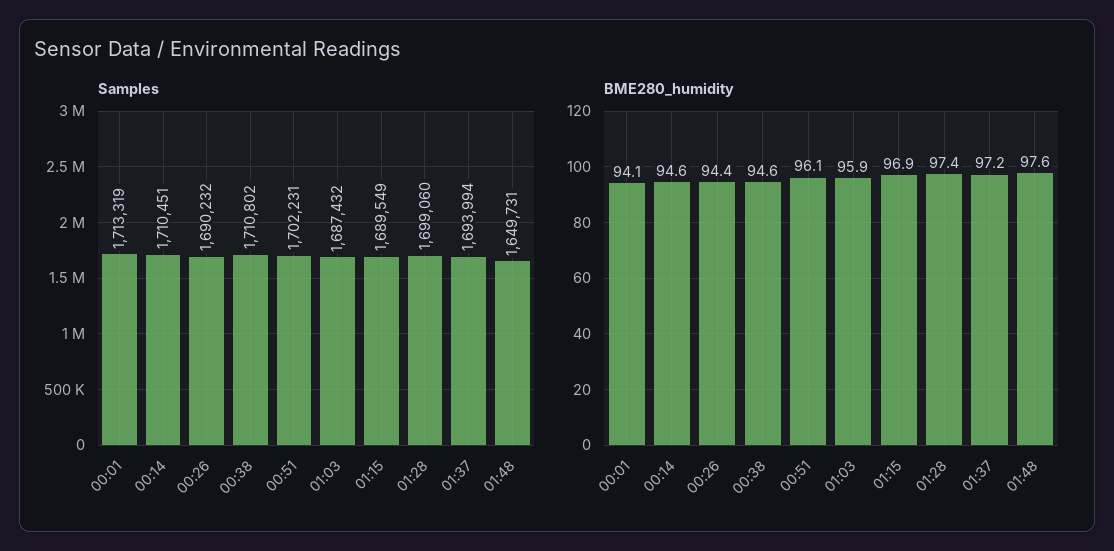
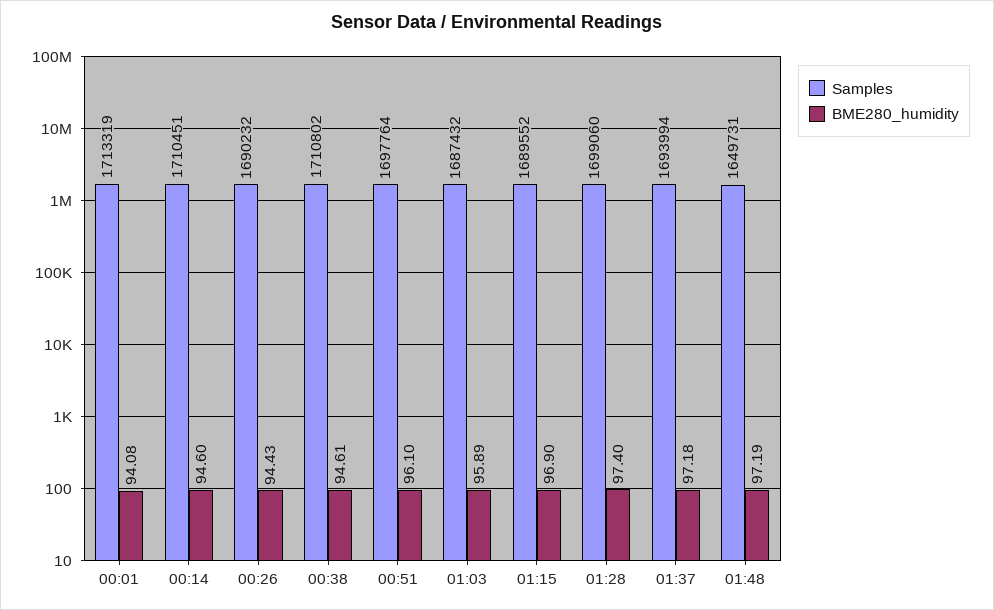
Samples, 00:51: 1702231 -> 1697764
Samples, 01:15: 1689549 -> 1689552
BME280_humidity, 01:48: 97.6 -> 97.19

